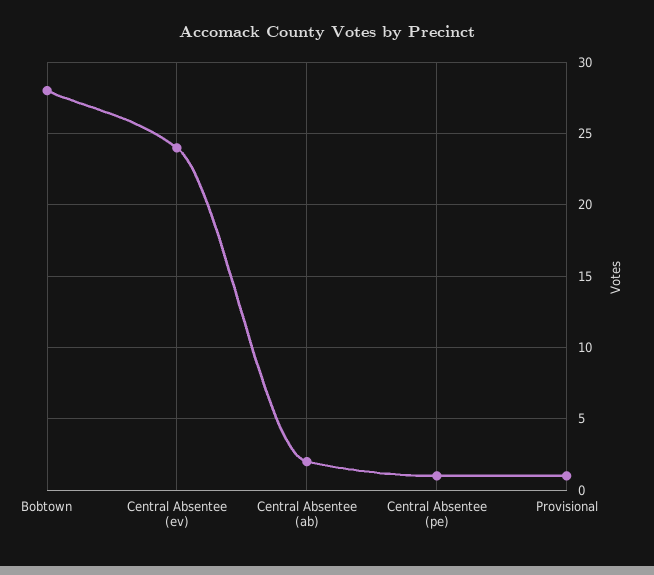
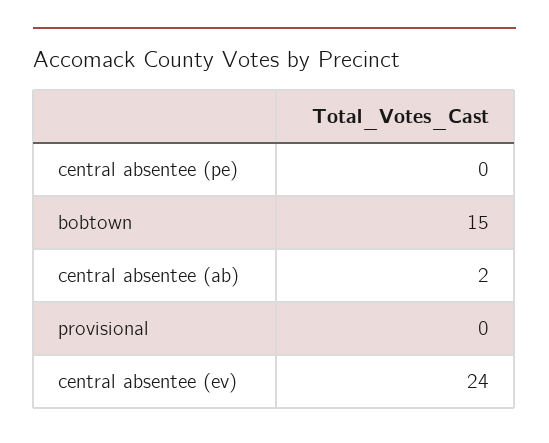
Bobtown: 28 -> 15
Central Absentee (pe): 1 -> 0
Provisional: 1 -> 0

